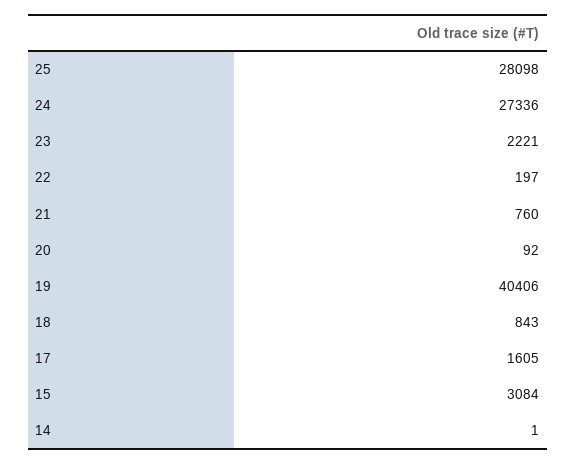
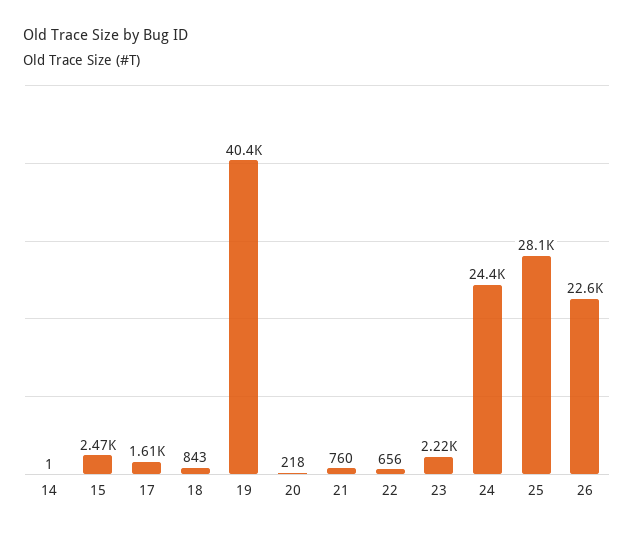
24: 27336 -> 24400
22: 197 -> 656
20: 92 -> 218
15: 3084 -> 2470
26: none -> 22600

